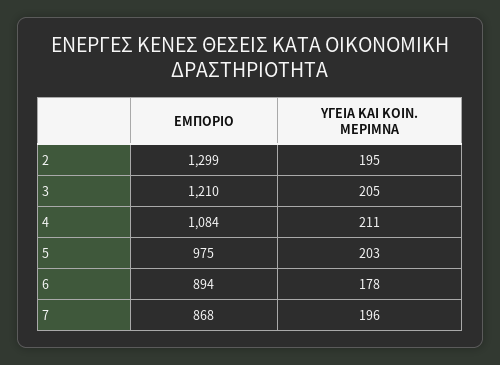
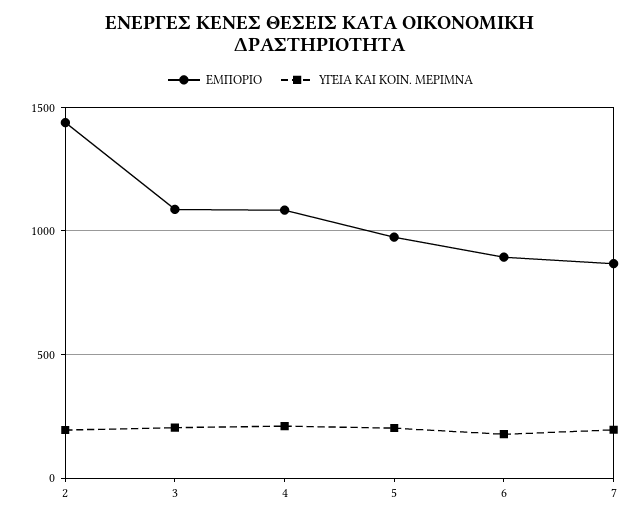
ΕΜΠΟΡΙΟ, 2: 1299 -> 1450
ΕΜΠΟΡΙΟ, 3: 1210 -> 1100

